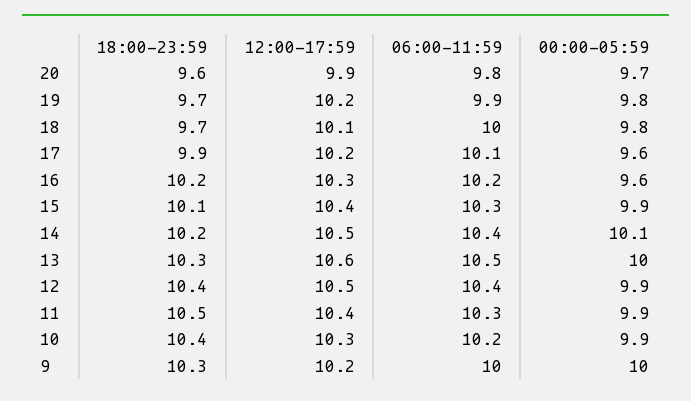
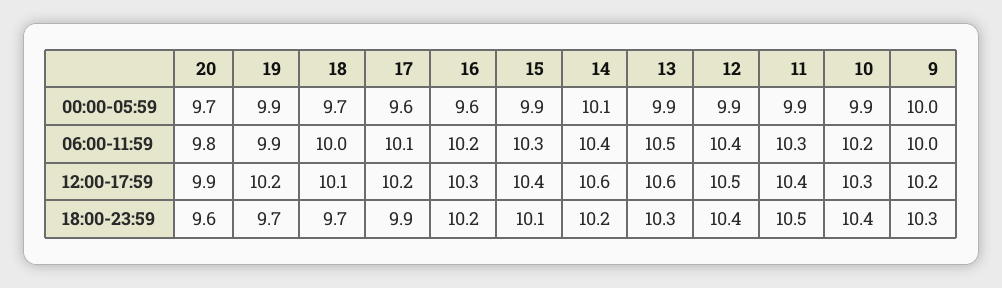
00:00-05:59, 19: 9.8 -> 9.9
00:00-05:59, 18: 9.8 -> 9.7
12:00-17:59, 14: 10.5 -> 10.6
00:00-05:59, 13: 10 -> 9.9

